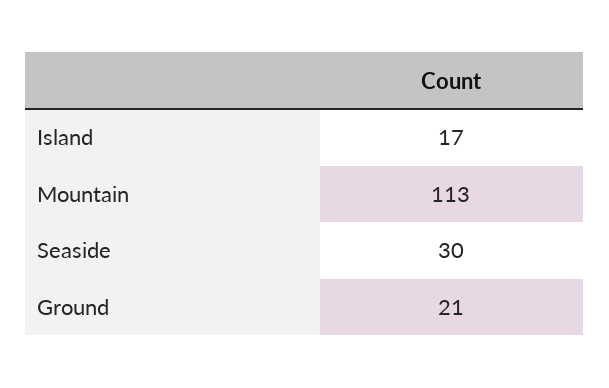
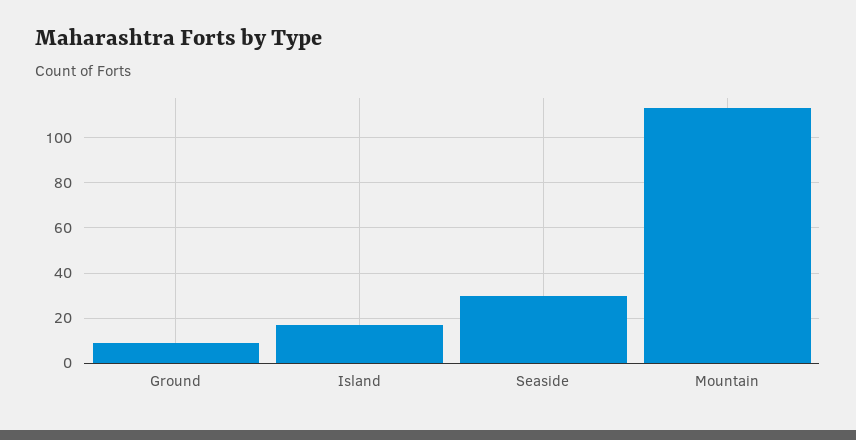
Ground: 21 -> 10

